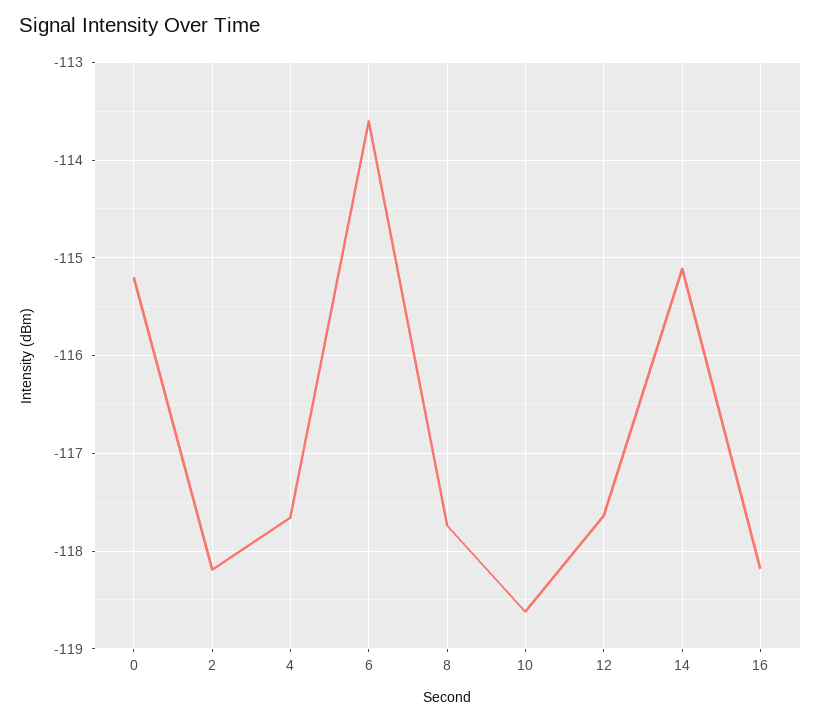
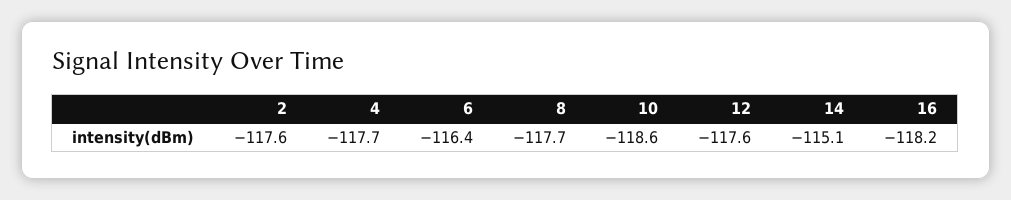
0: -115.2 -> none
2: -118.2 -> -117.6
6: -113.6 -> -116.4

